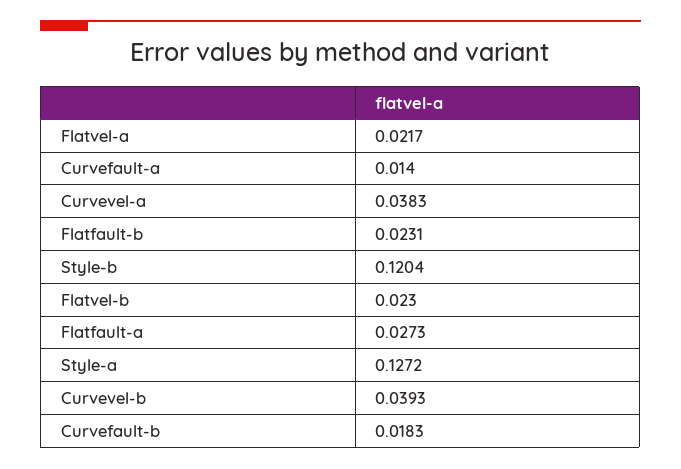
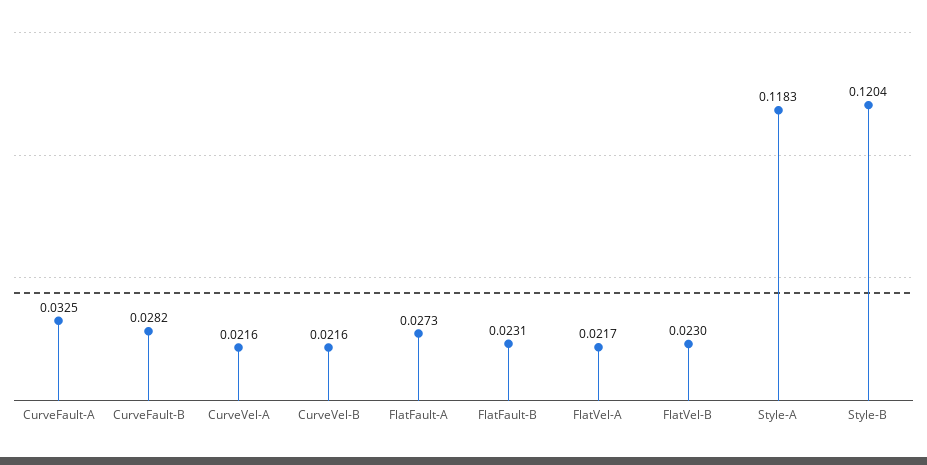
Curvefault-a: 0.014 -> 0.0325
Curvevel-a: 0.0383 -> 0.0216
Style-a: 0.1272 -> 0.1183
Curvevel-b: 0.0393 -> 0.0216
Curvefault-b: 0.0183 -> 0.0282

